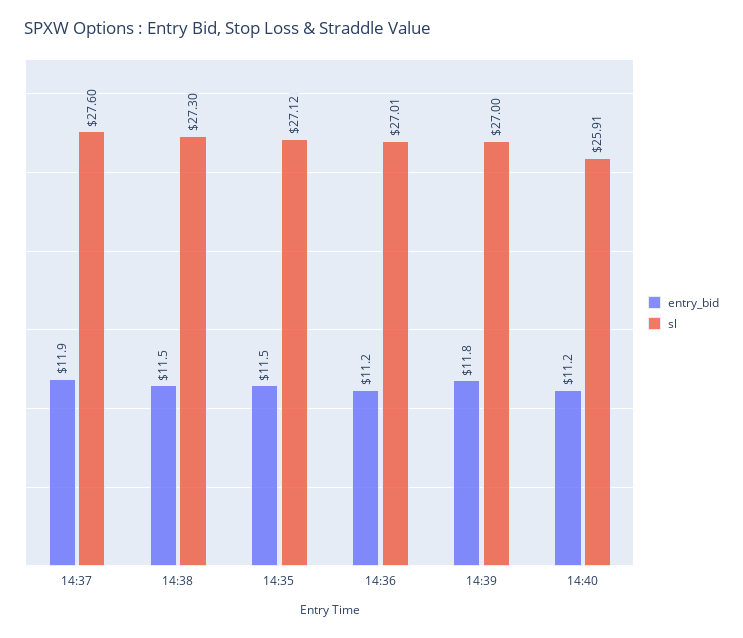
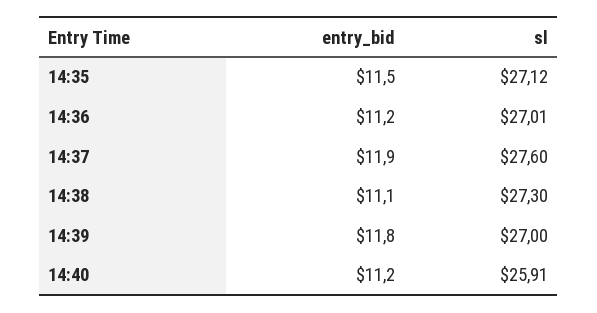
entry_bid, 14:38: 11.5 -> 11.1

